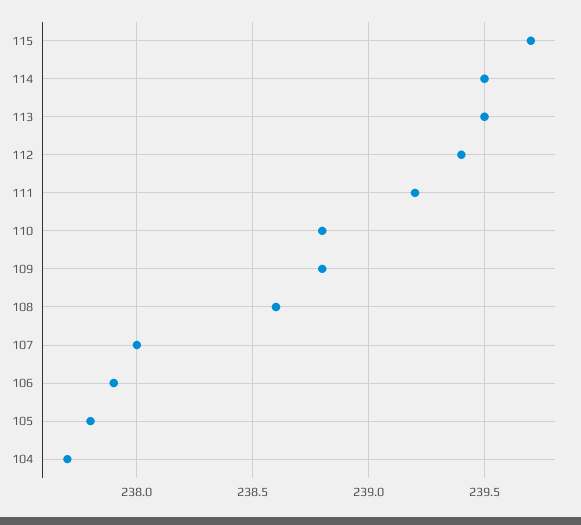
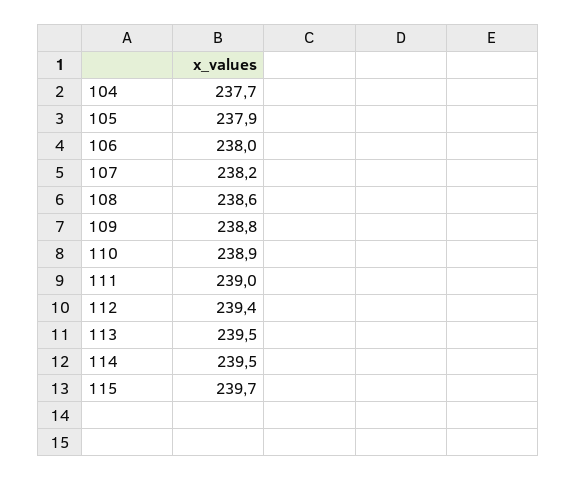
111: 239.2 -> 239
110: 238.8 -> 238.9
107: 238 -> 238.2
106: 237.9 -> 238
105: 237.8 -> 237.9

